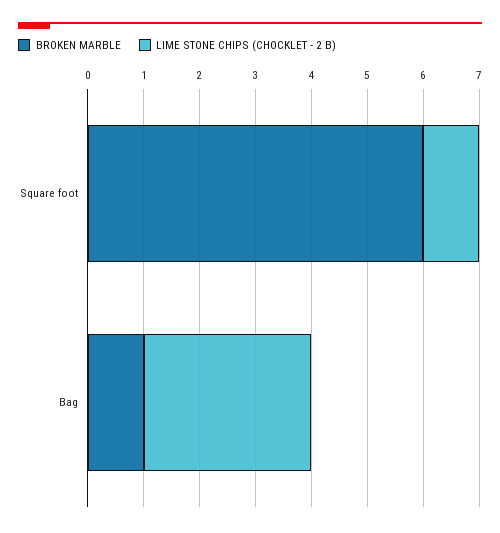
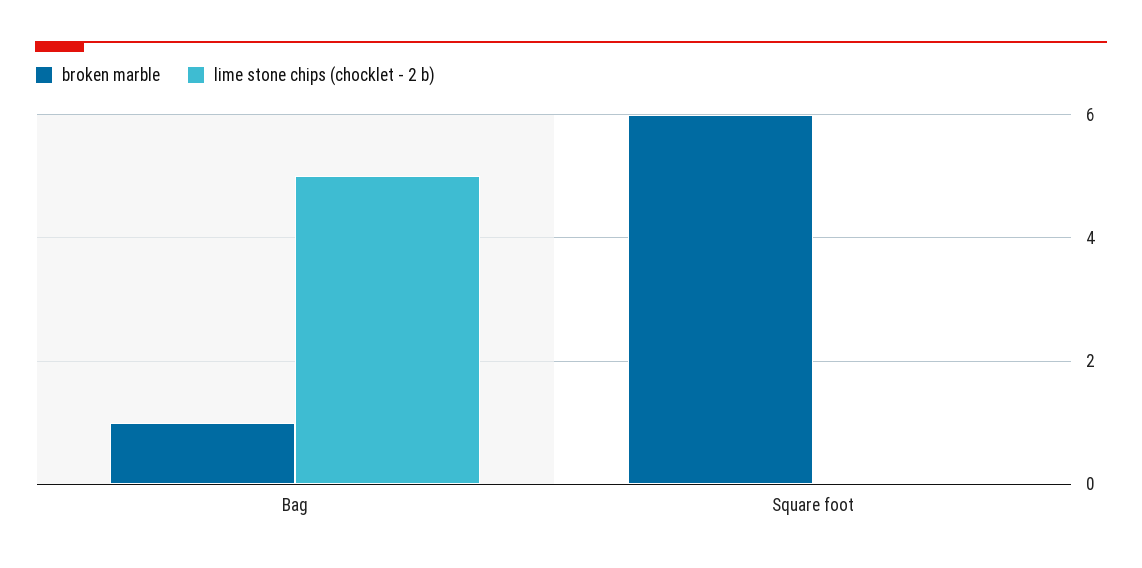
LIME STONE CHIPS (CHOCKLET - 2 B), Square foot: 1 -> 0
LIME STONE CHIPS (CHOCKLET - 2 B), Bag: 3 -> 5

